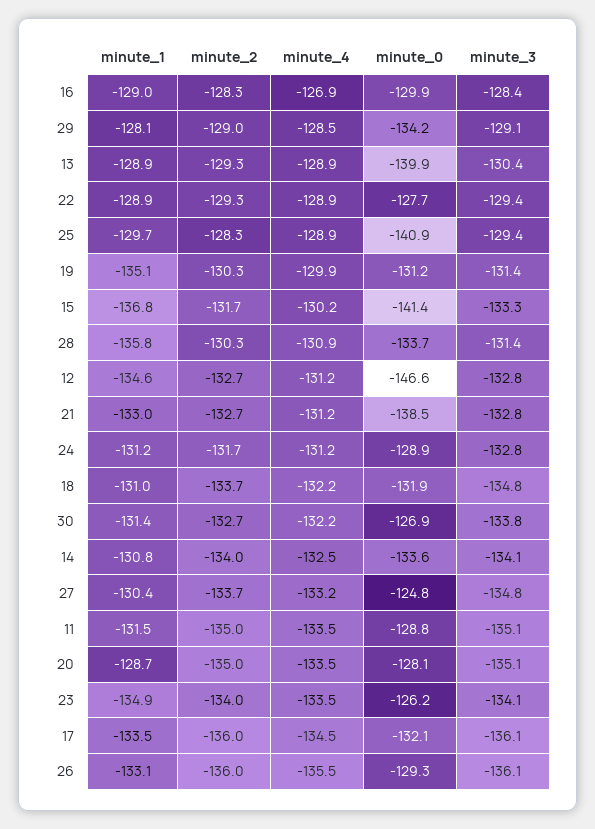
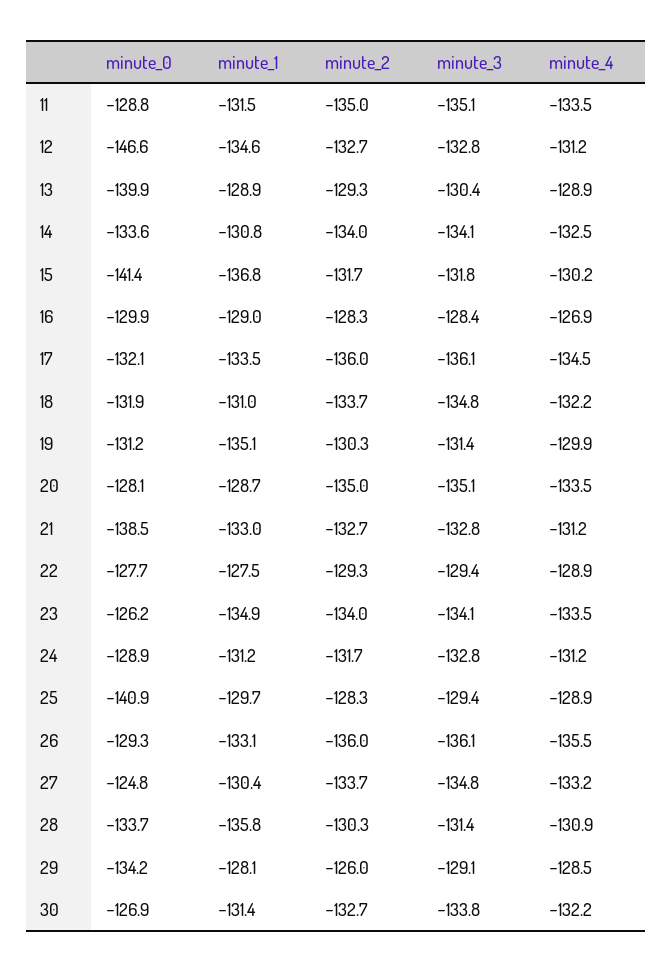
minute_2, 29: -129 -> -126
minute_1, 22: -128.9 -> -127.5
minute_3, 15: -133.3 -> -131.8

